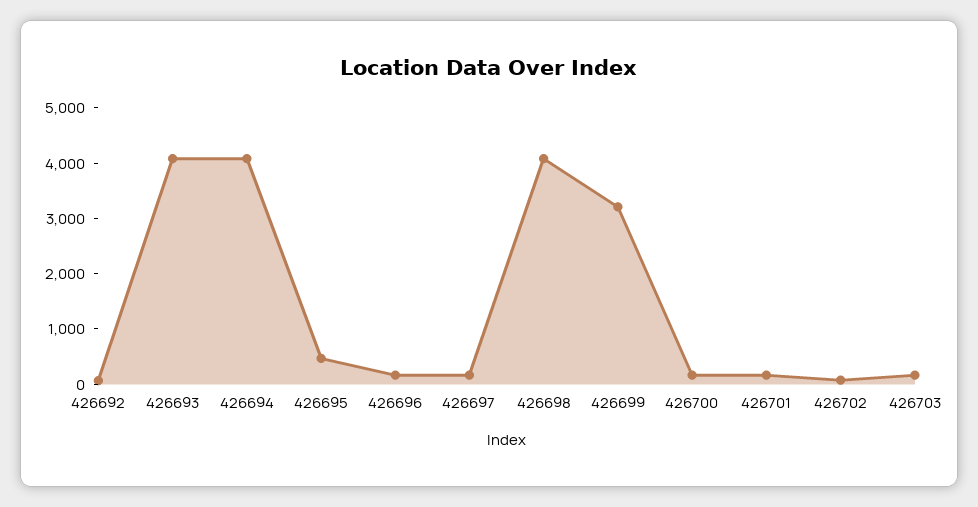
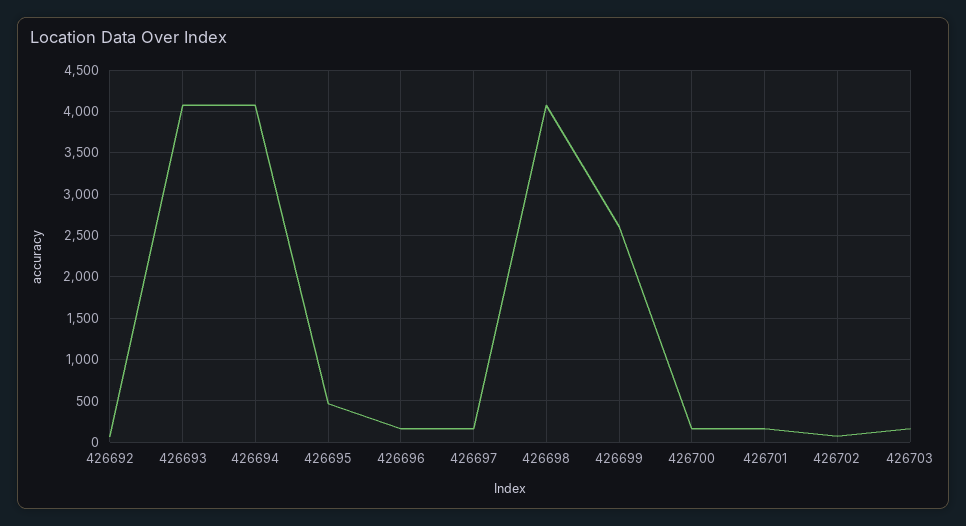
426699: 3200 -> 2600

